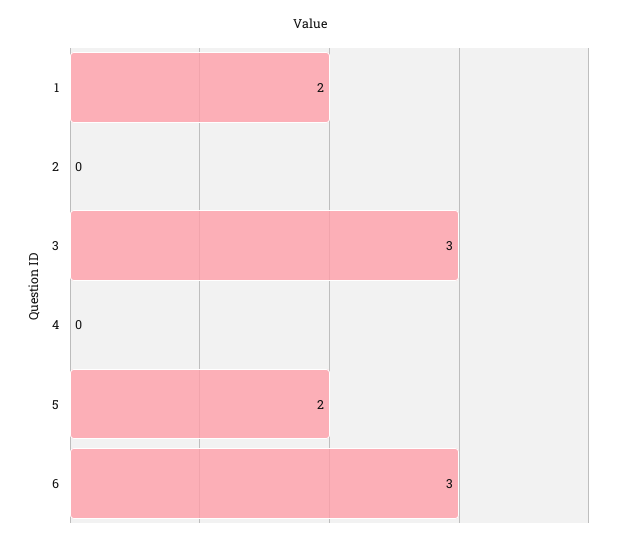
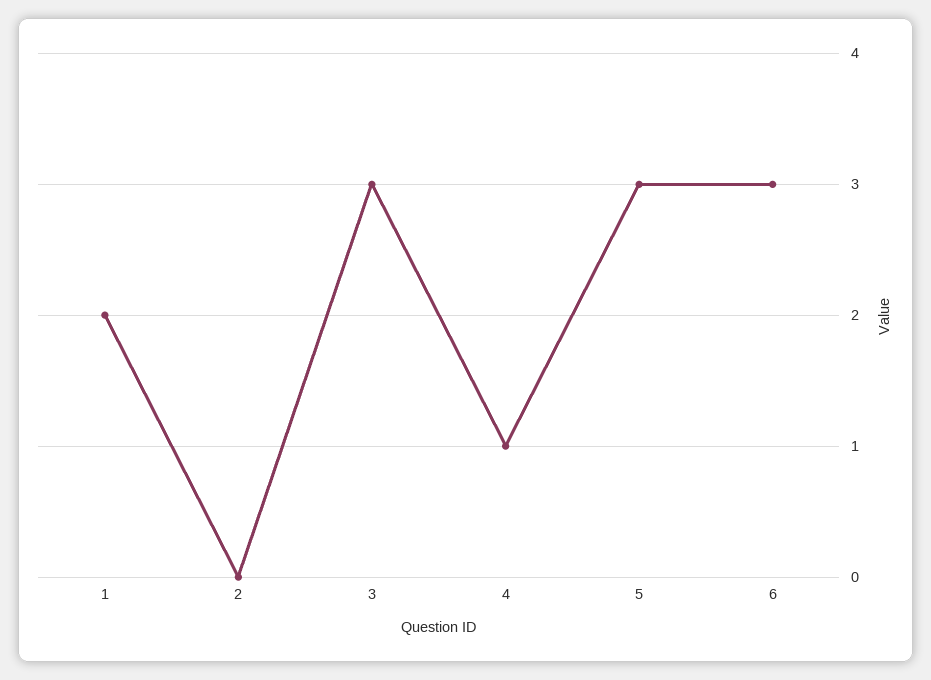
4: 0 -> 1
5: 2 -> 3

